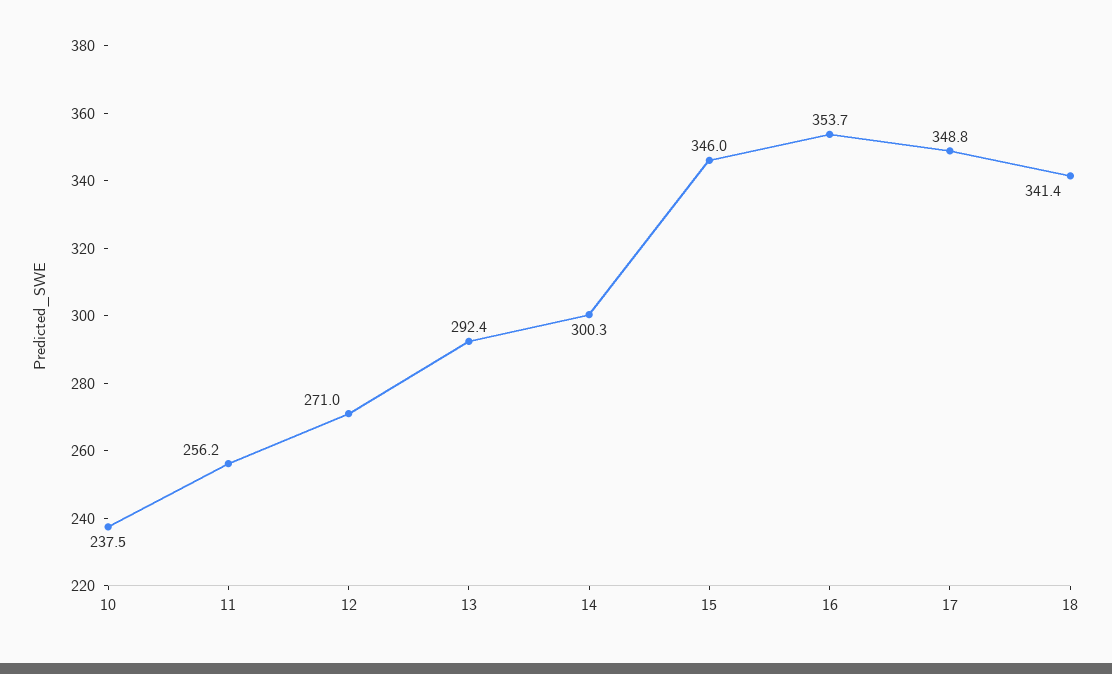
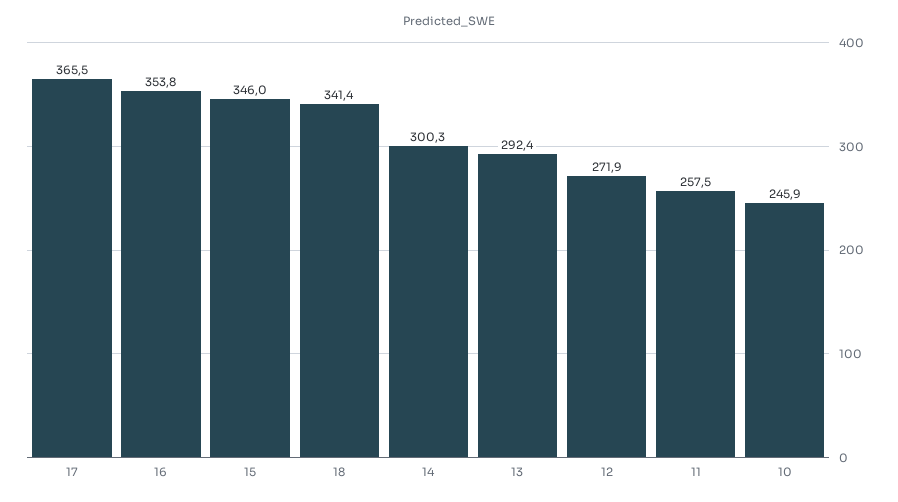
10: 237.5 -> 245.9
11: 256.2 -> 257.5
12: 271 -> 271.9
16: 353.7 -> 353.8
17: 348.8 -> 365.5

